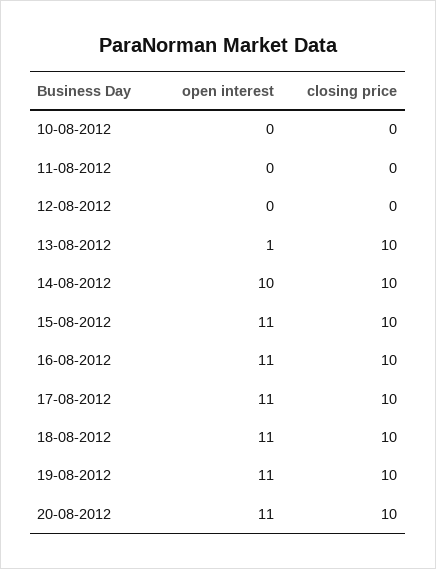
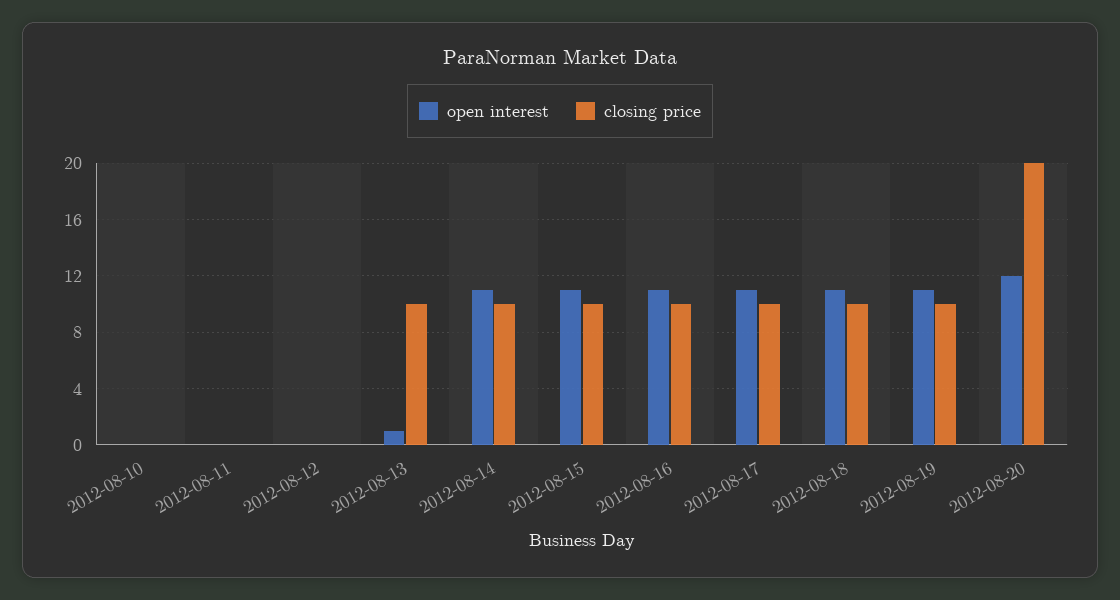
open interest, 14-08-2012: 10 -> 11
open interest, 20-08-2012: 11 -> 12
closing price, 20-08-2012: 10 -> 20

